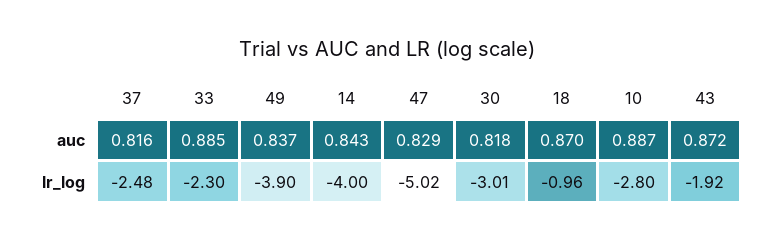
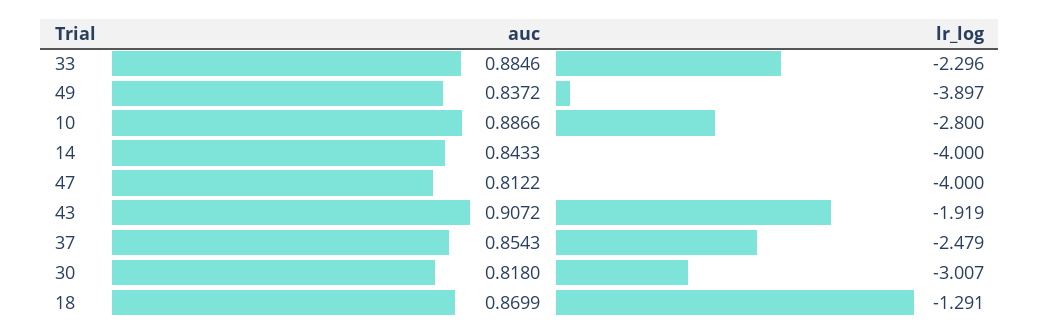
37, auc: 0.816 -> 0.8543
47, auc: 0.829 -> 0.8122
43, auc: 0.872 -> 0.9072
47, lr_log: -5.02 -> -4
18, lr_log: -0.96 -> -1.291

